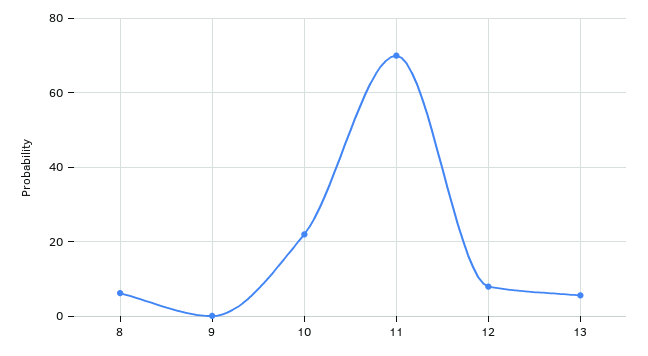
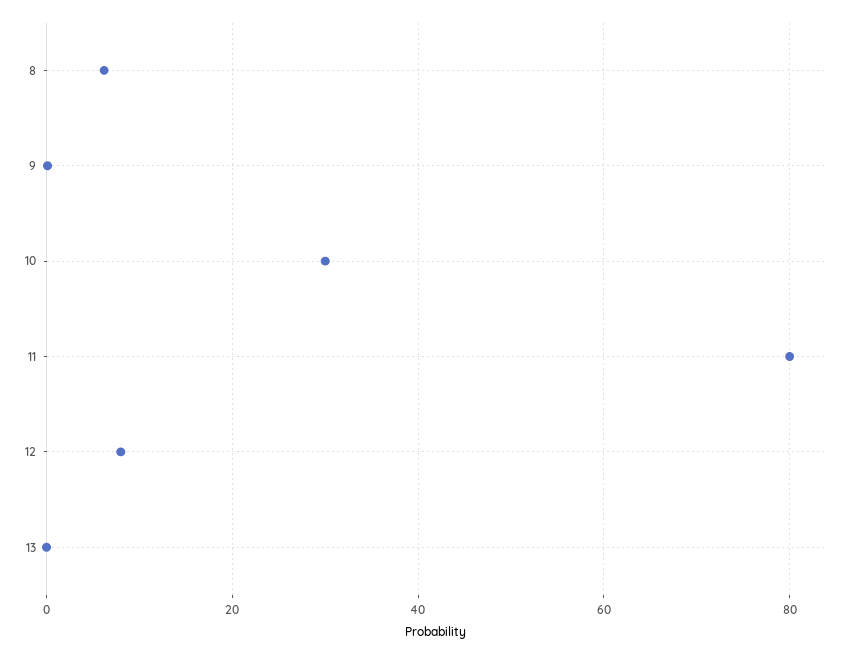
10: 22 -> 30
11: 70 -> 80
13: 6 -> 0

